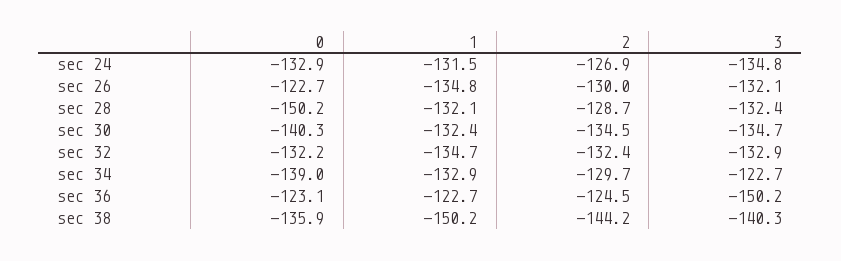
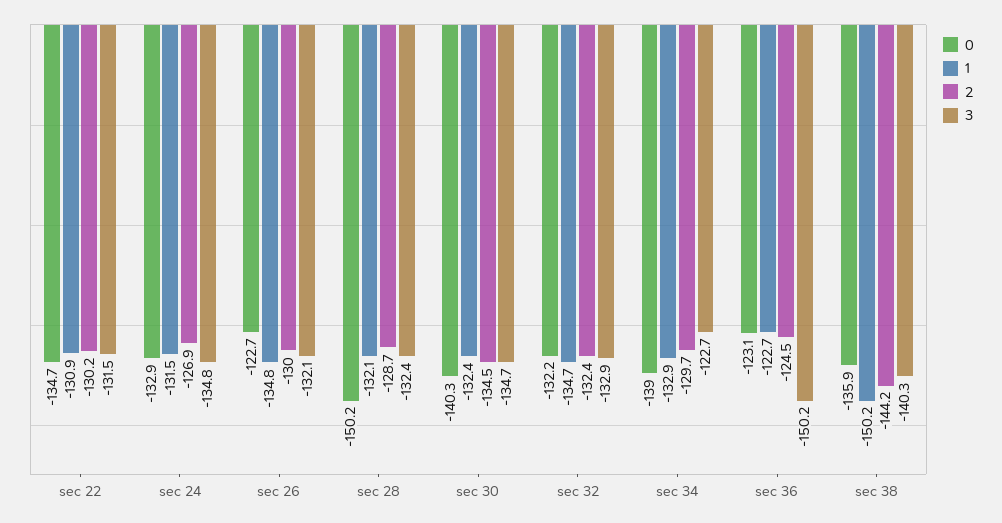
0, sec 22: none -> -134.7
1, sec 22: none -> -130.9
2, sec 22: none -> -130.2
3, sec 22: none -> -131.5

